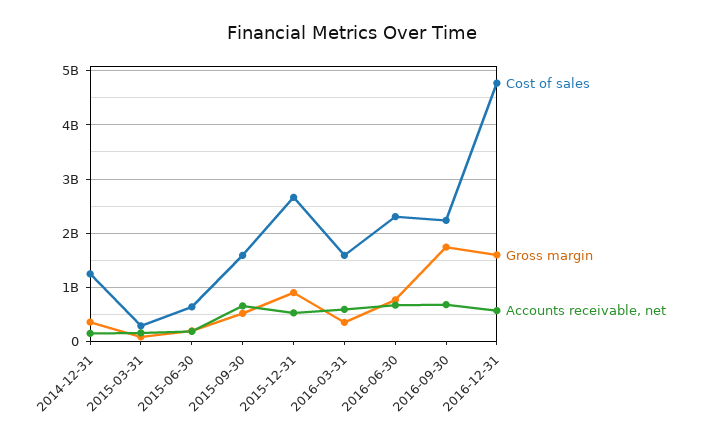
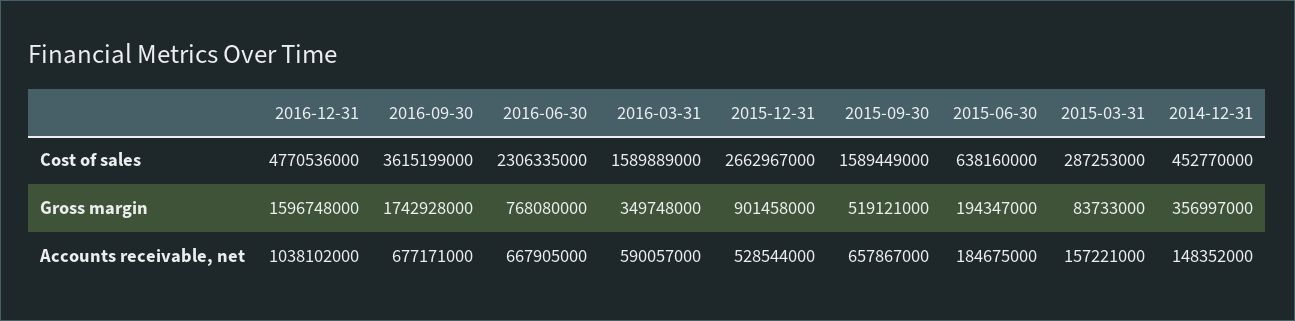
Cost of sales, 2014-12-31: 1200000000 -> 452770000
Cost of sales, 2016-09-30: 2200000000 -> 3615199000
Accounts receivable, net, 2016-12-31: 600000000 -> 1038102000

